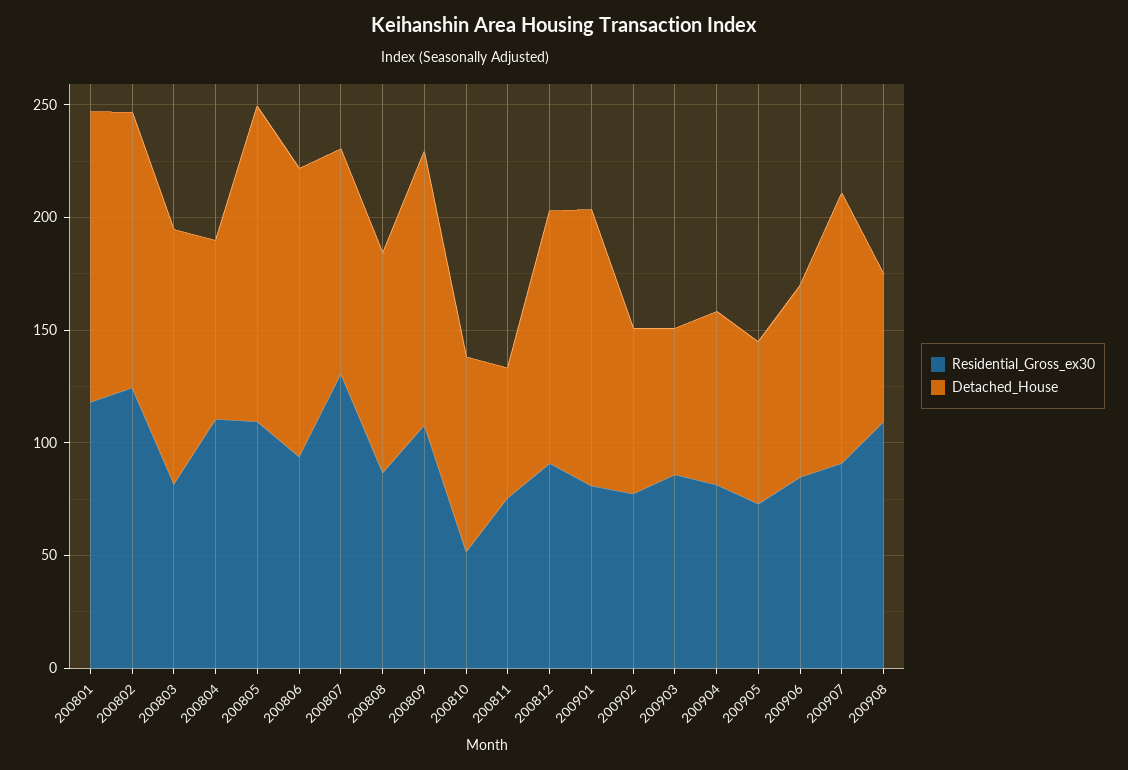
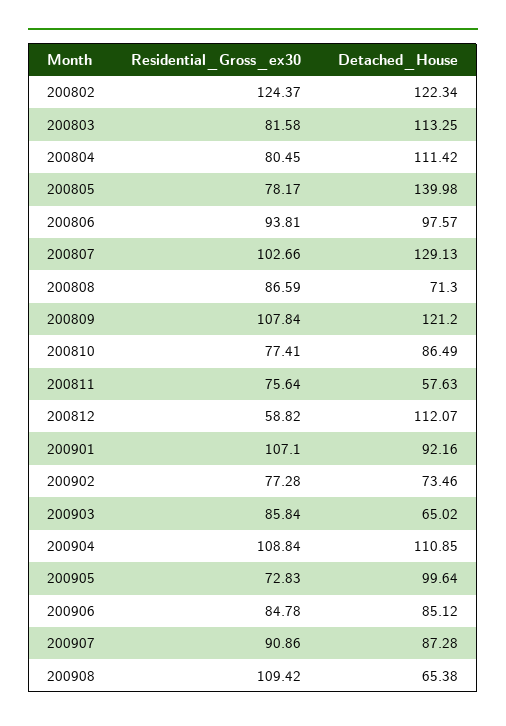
Residential_Gross_ex30, 200801: 120 -> none
Detached_House, 200801: 130 -> none
Residential_Gross_ex30, 200804: 110 -> 80.45
Detached_House, 200804: 80 -> 111.42
Residential_Gross_ex30, 200805: 110 -> 78.17
Detached_House, 200806: 130 -> 97.57
Residential_Gross_ex30, 200807: 130 -> 102.66
Detached_House, 200807: 100 -> 129.13
Detached_House, 200808: 100 -> 71.3
Residential_Gross_ex30, 200810: 50 -> 77.41
Residential_Gross_ex30, 200812: 90 -> 58.82
Residential_Gross_ex30, 200901: 80 -> 107.1
Detached_House, 200901: 120 -> 92.16
Residential_Gross_ex30, 200904: 80 -> 108.84
Detached_House, 200904: 80 -> 110.85
Detached_House, 200905: 70 -> 99.64
Detached_House, 200907: 120 -> 87.28

